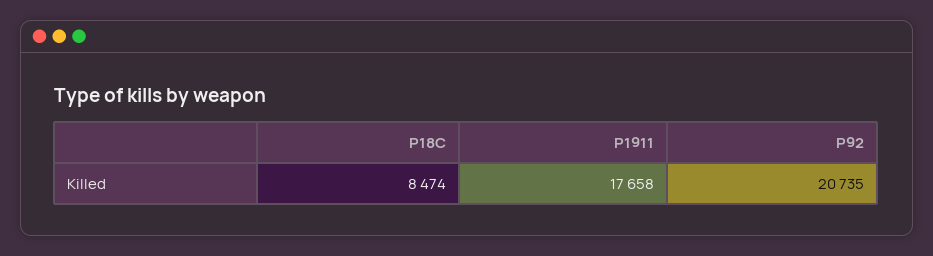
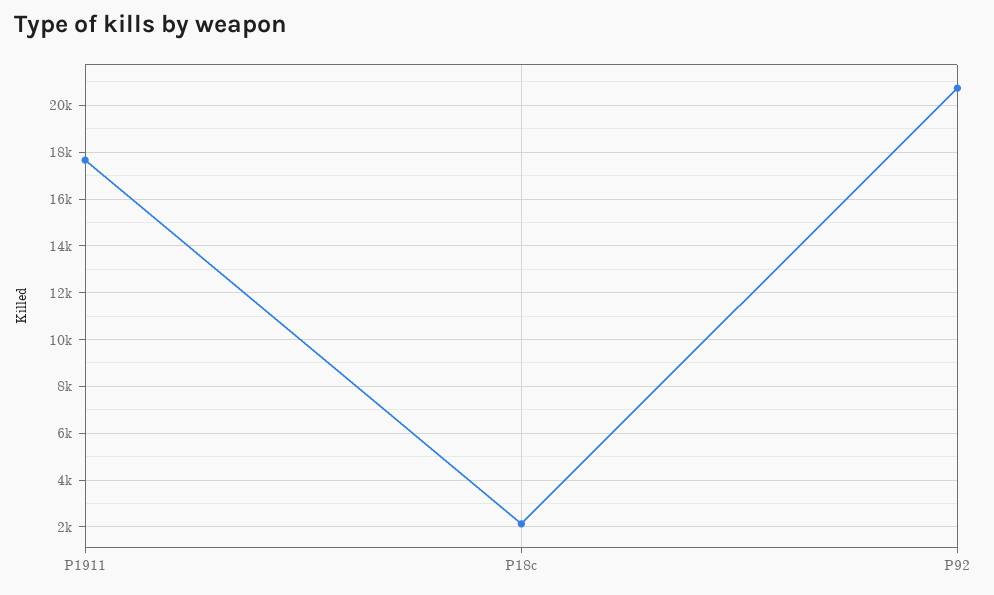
P18C: 8474 -> 2000

